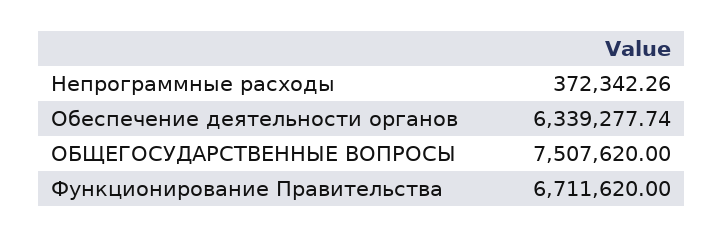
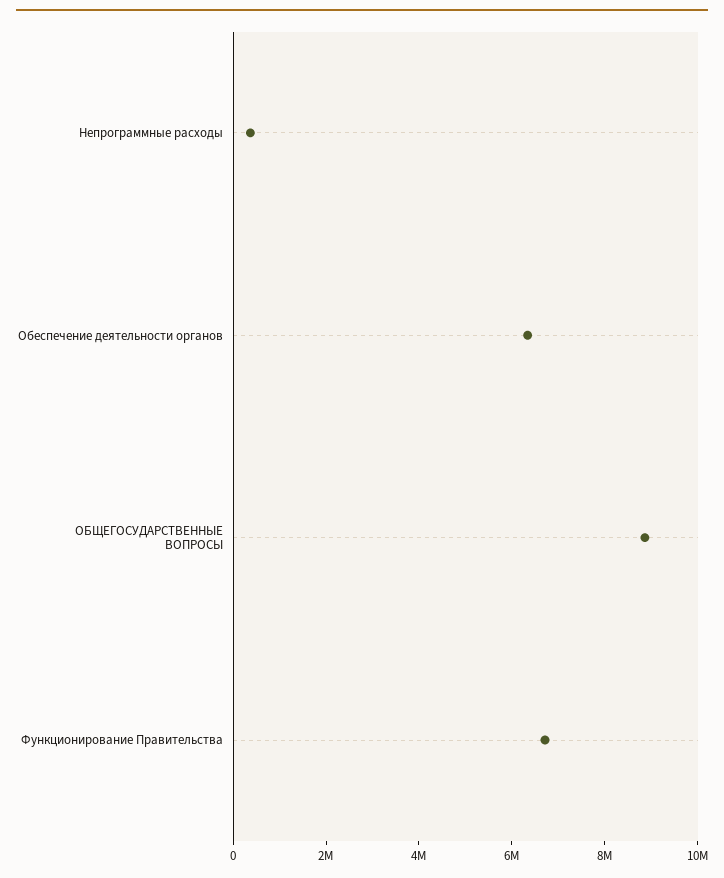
ОБЩЕГОСУДАРСТВЕННЫЕ ВОПРОСЫ: 7507620 -> 9000000

